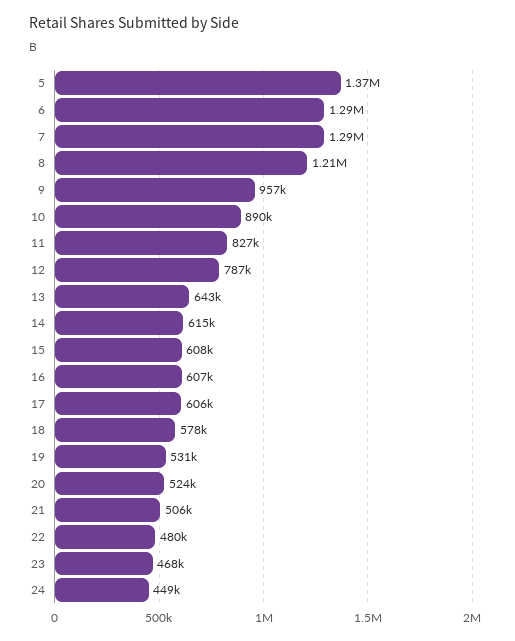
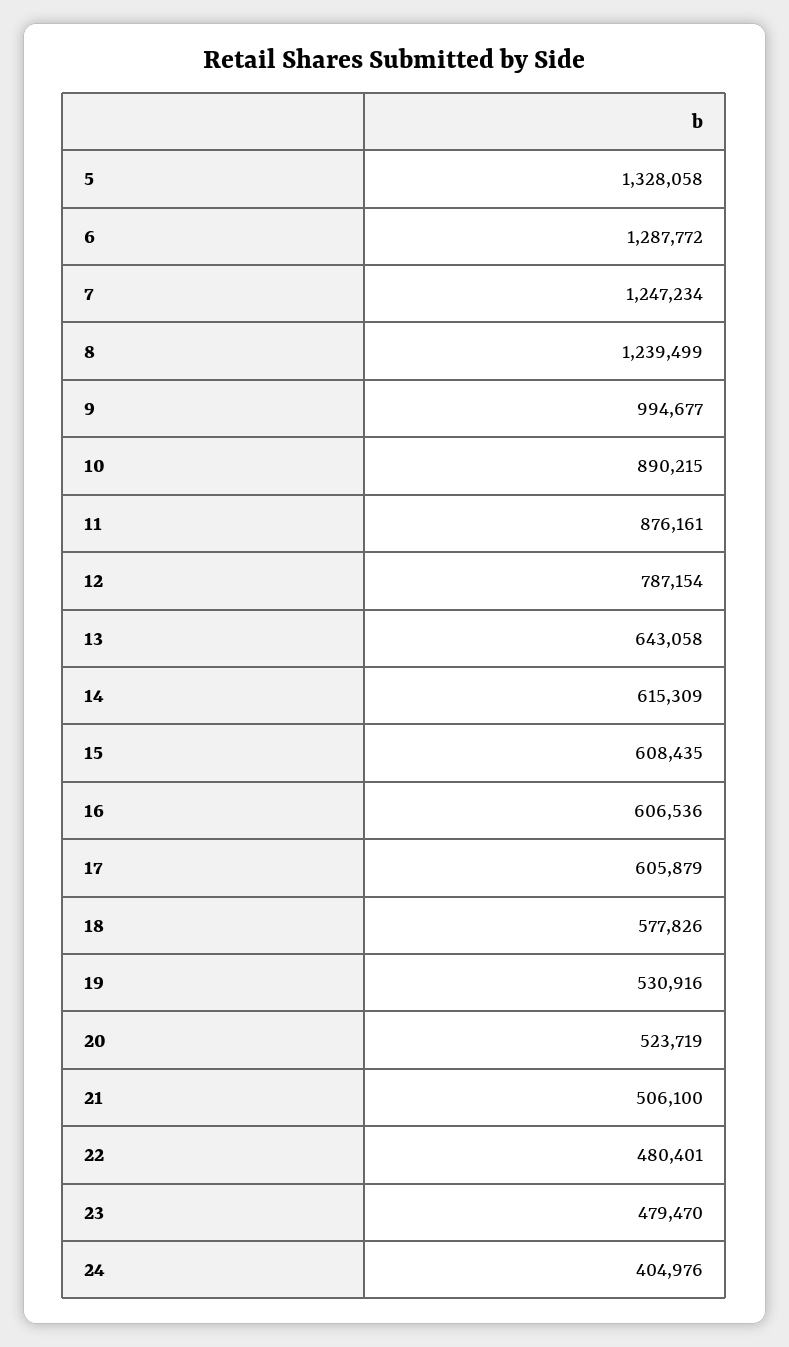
5: 1370000 -> 1328058
7: 1290000 -> 1247234
8: 1210000 -> 1239499
9: 957000 -> 994677
11: 827000 -> 876161
23: 468000 -> 479470
24: 449000 -> 404976

